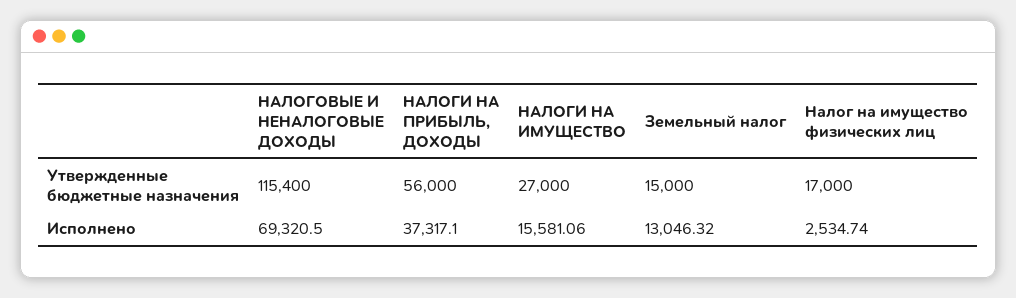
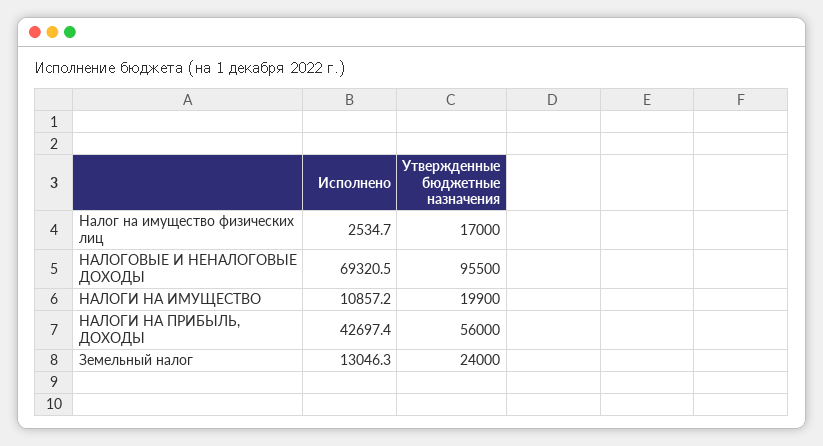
НАЛОГОВЫЕ И НЕНАЛОГОВЫЕ ДОХОДЫ, Утвержденные бюджетные назначения: 115400 -> 95500
НАЛОГИ НА ИМУЩЕСТВО, Утвержденные бюджетные назначения: 27000 -> 19900
Земельный налог, Утвержденные бюджетные назначения: 15000 -> 24000
НАЛОГИ НА ПРИБЫЛЬ, ДОХОДЫ, Исполнено: 37317.1 -> 42697.4
НАЛОГИ НА ИМУЩЕСТВО, Исполнено: 15581.06 -> 10857.2

